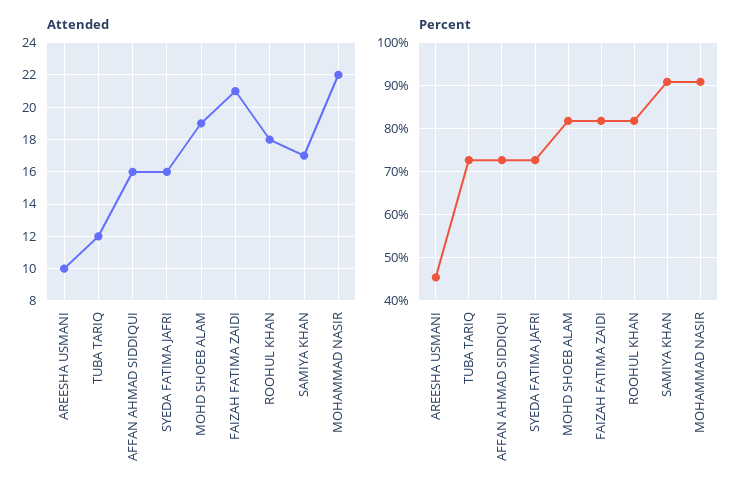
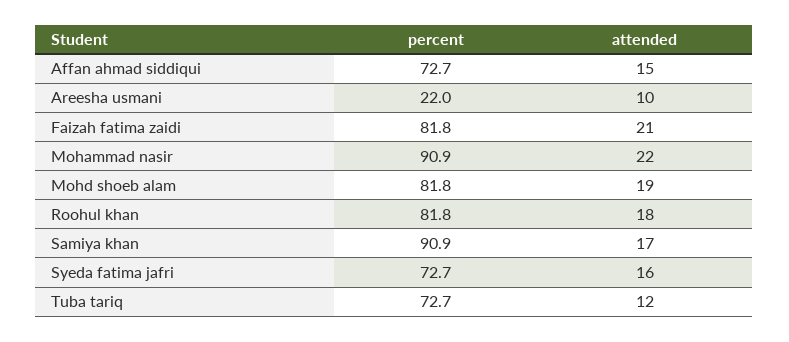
Attended, AFFAN AHMAD SIDDIQUI: 16 -> 15
Percent, AREESHA USMANI: 46 -> 22

